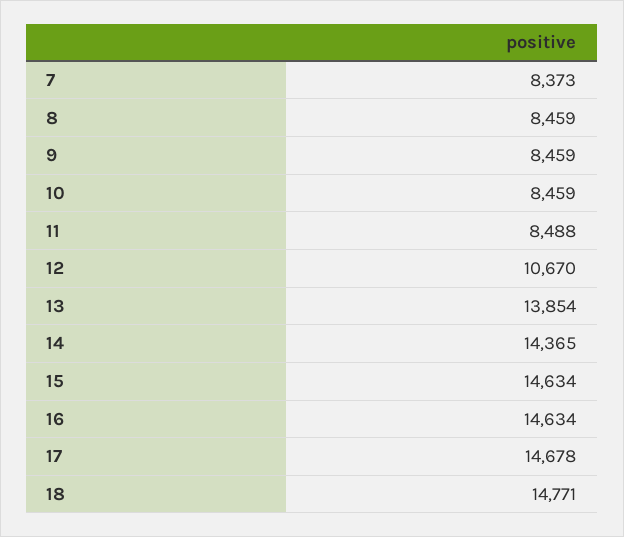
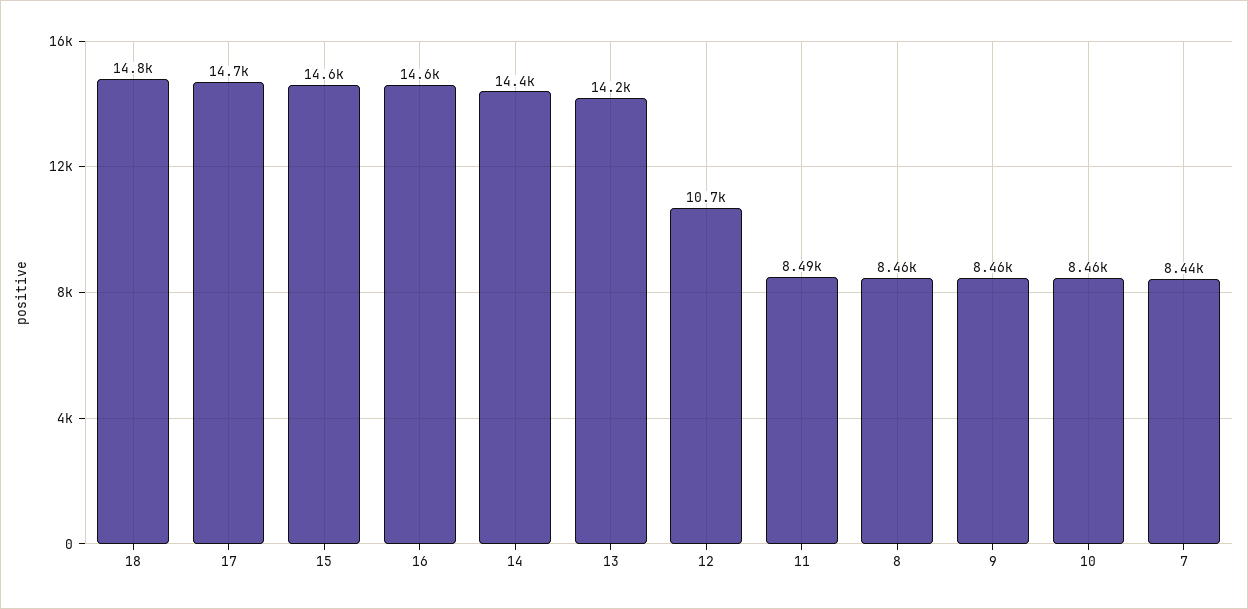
7: 8373 -> 8440
13: 13854 -> 14200

